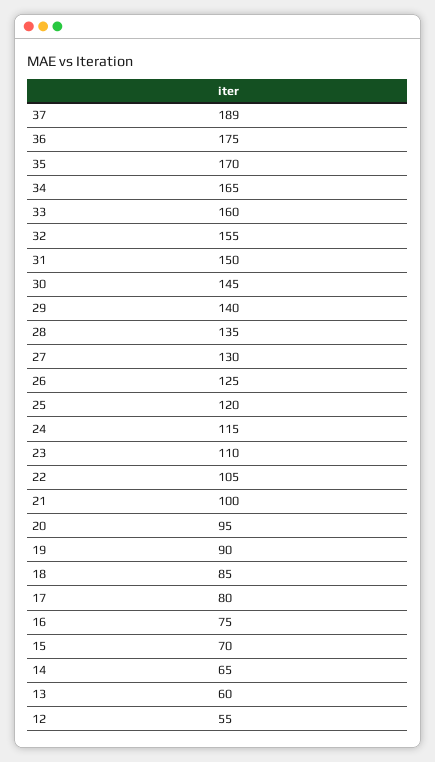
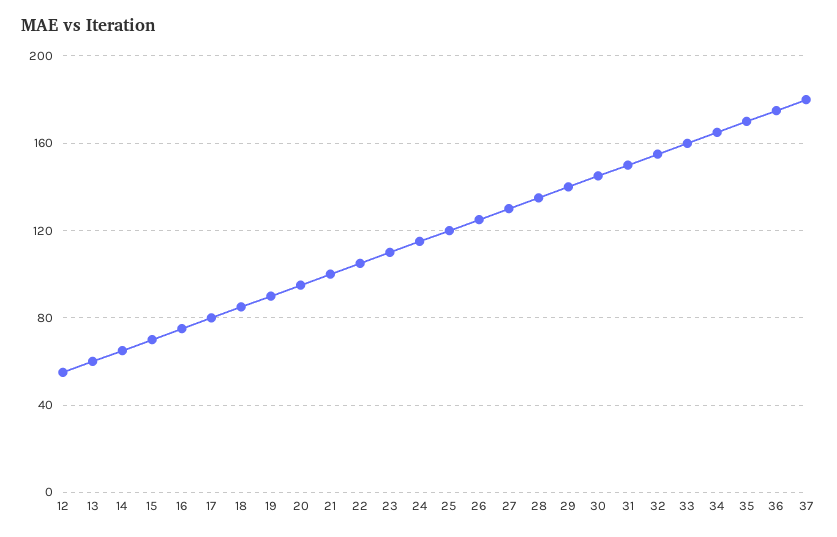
37: 189 -> 180

